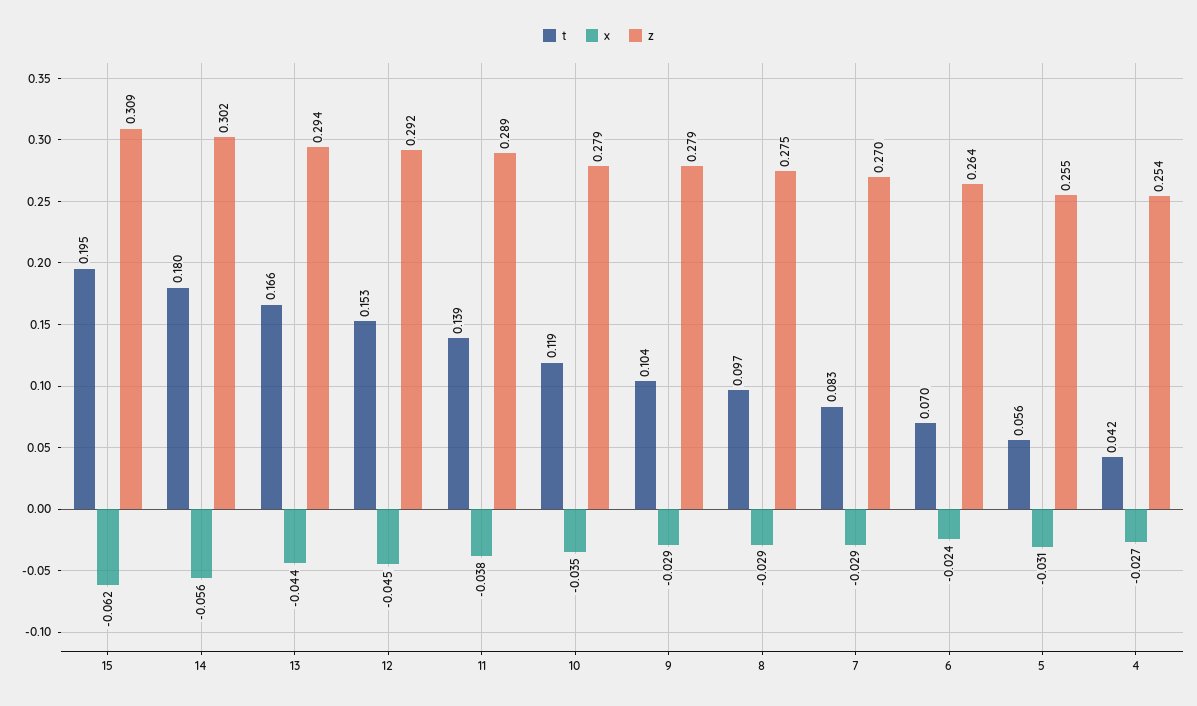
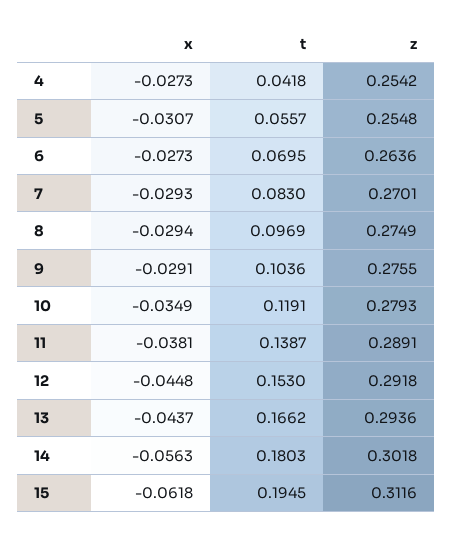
z, 15: 0.309 -> 0.3116
z, 9: 0.279 -> 0.2755
x, 6: -0.024 -> -0.0273

